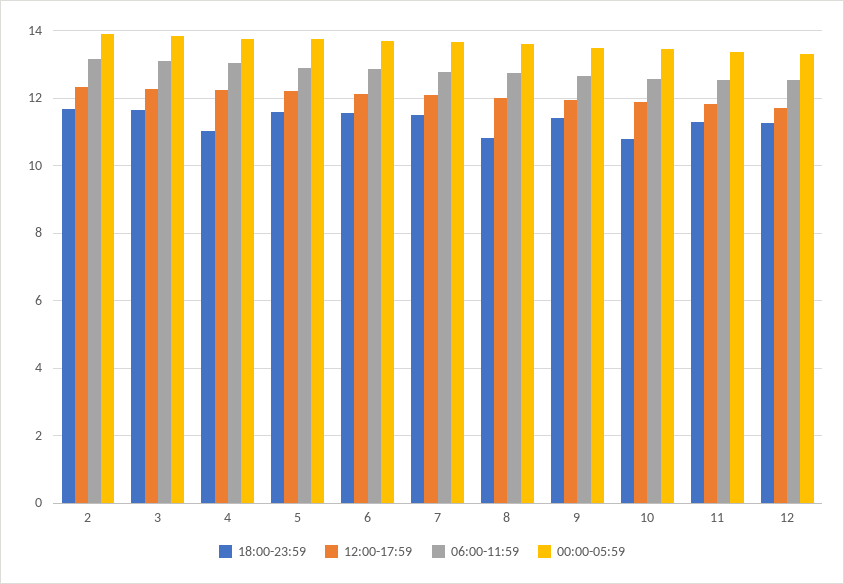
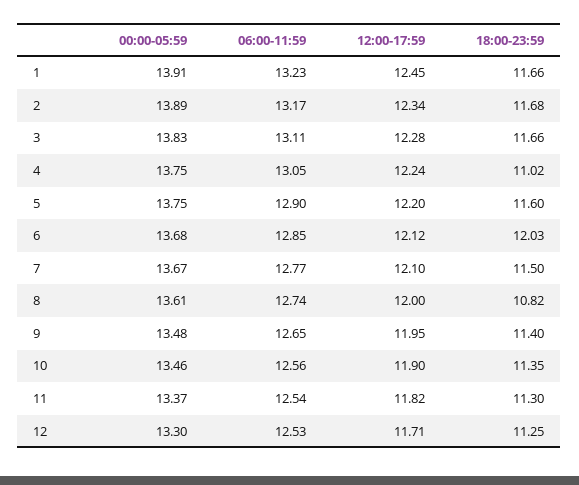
18:00-23:59, 6: 11.6 -> 12.03
18:00-23:59, 10: 10.8 -> 11.35
00:00-05:59, 1: none -> 13.91
06:00-11:59, 1: none -> 13.23
12:00-17:59, 1: none -> 12.45
18:00-23:59, 1: none -> 11.66

